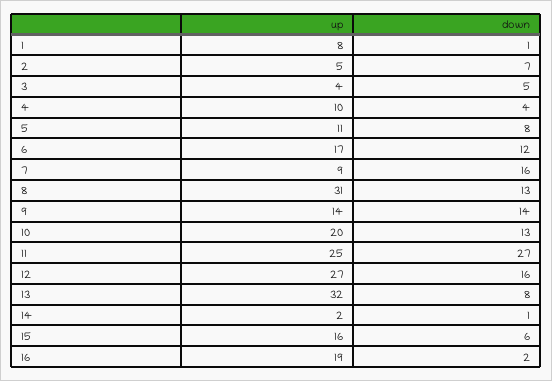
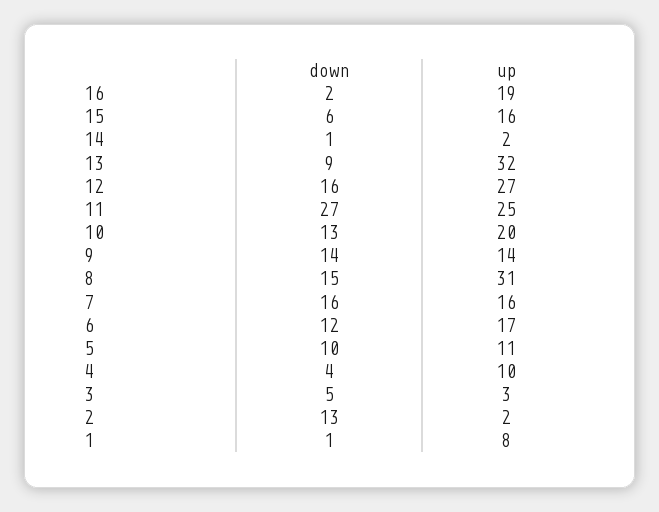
up, 2: 5 -> 2
down, 2: 7 -> 13
up, 3: 4 -> 3
down, 5: 8 -> 10
up, 7: 9 -> 16
down, 8: 13 -> 15
down, 13: 8 -> 9

